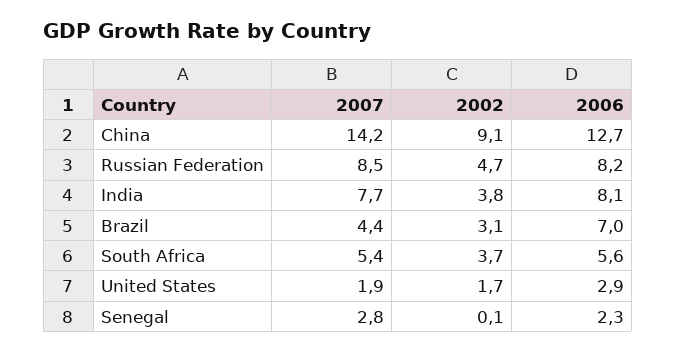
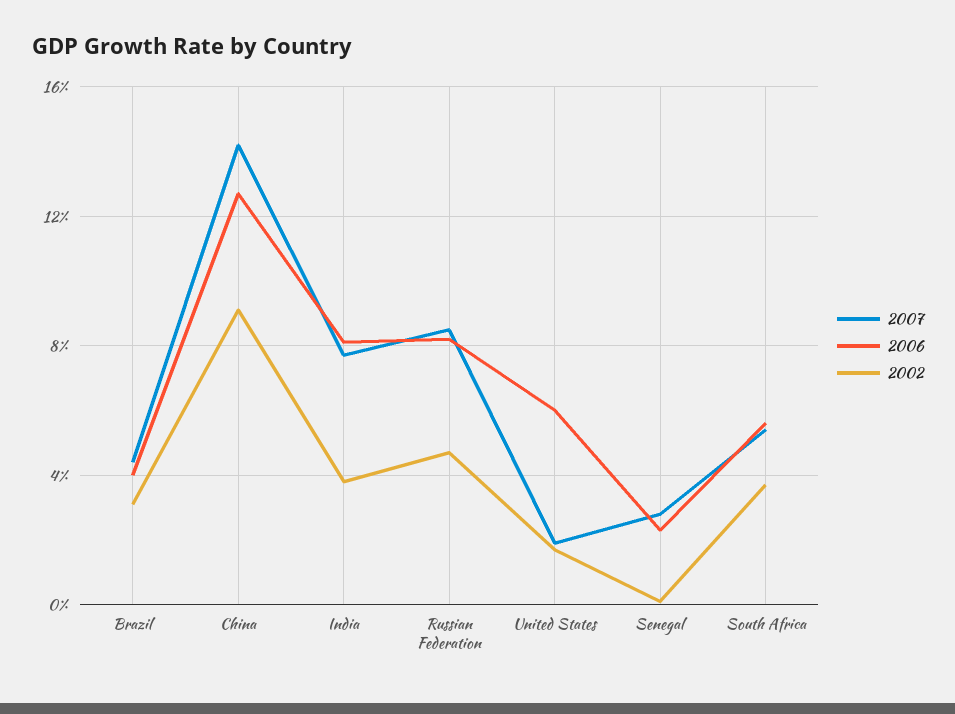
2006, Brazil: 7 -> 4
2006, United States: 2.9 -> 6

